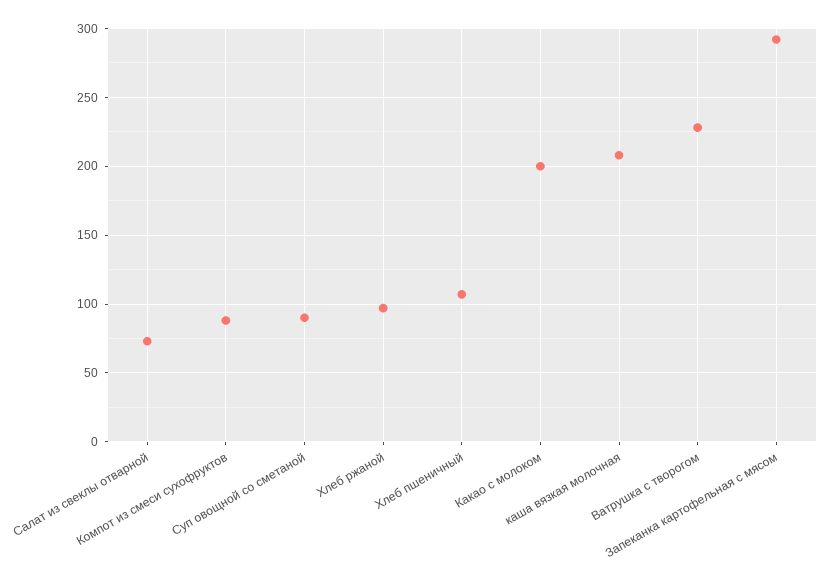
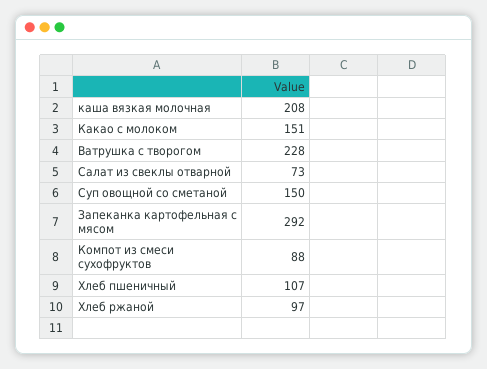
Суп овощной со сметаной: 90 -> 150
Какао с молоком: 200 -> 151

